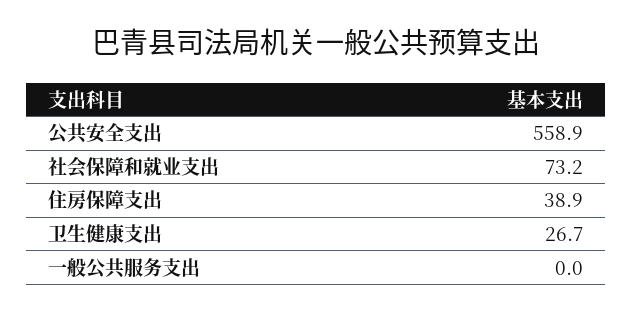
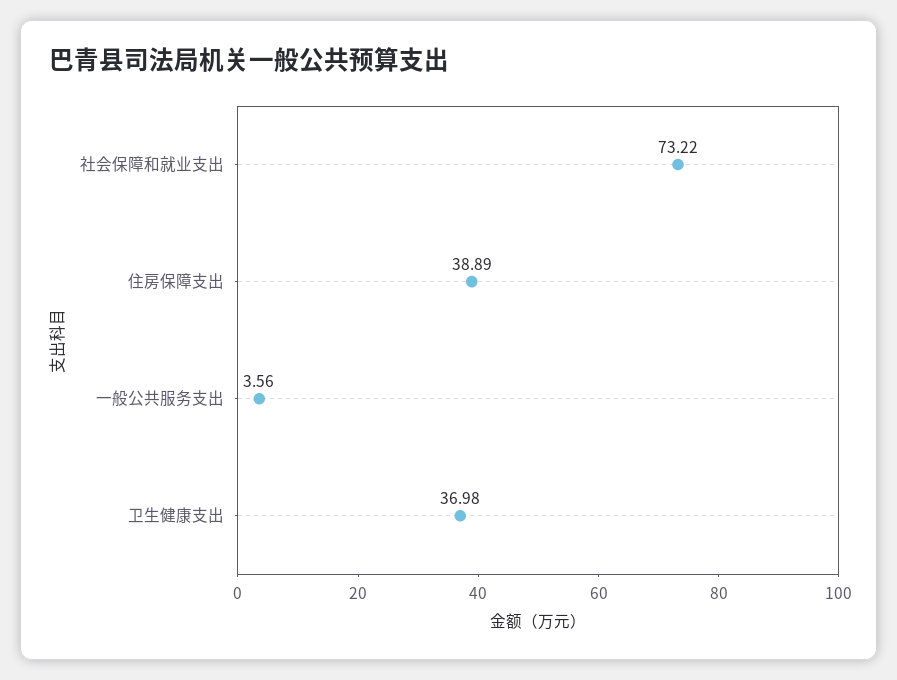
公共安全支出: 558.9 -> none
卫生健康支出: 26.7 -> 36.98
一般公共服务支出: 0 -> 3.56

